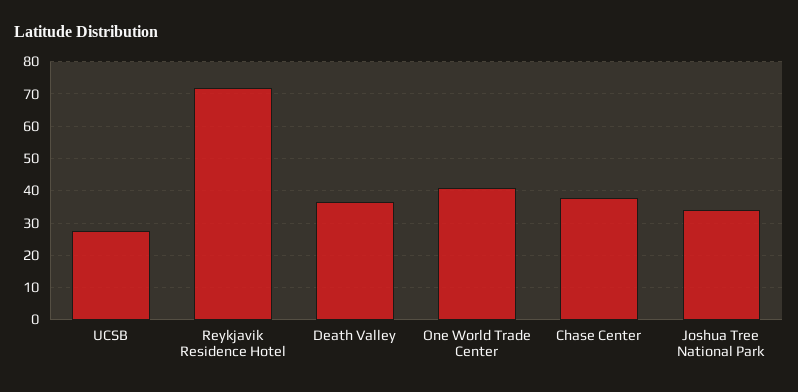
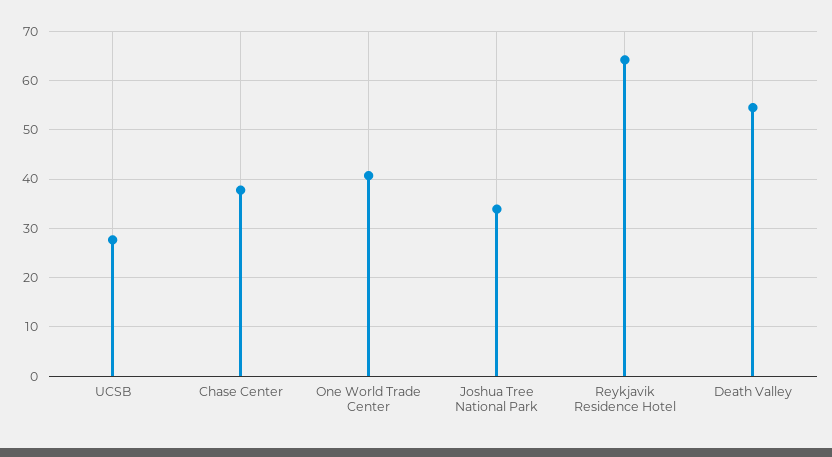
Reykjavik Residence Hotel: 72 -> 64
Death Valley: 36 -> 54

